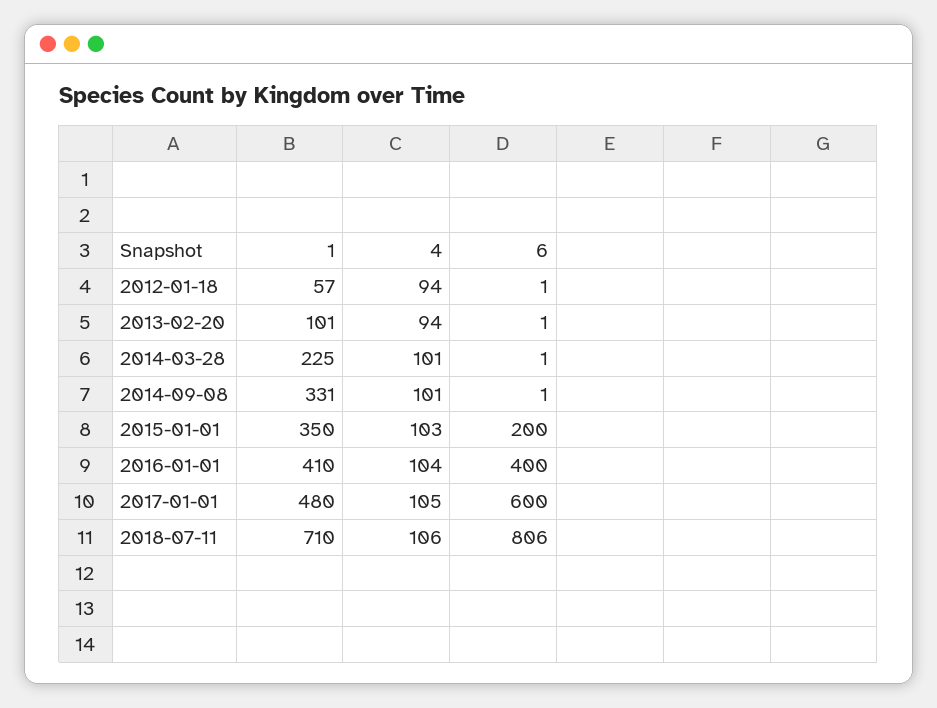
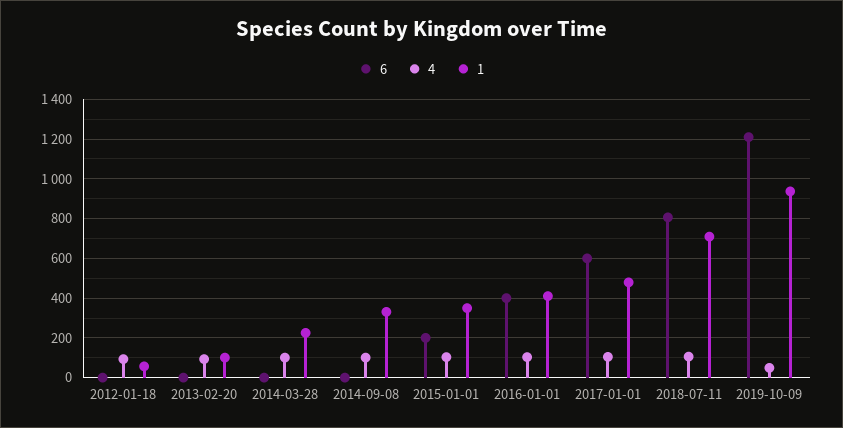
6, 2019-10-09: none -> 1200
4, 2019-10-09: none -> 50
1, 2019-10-09: none -> 950

